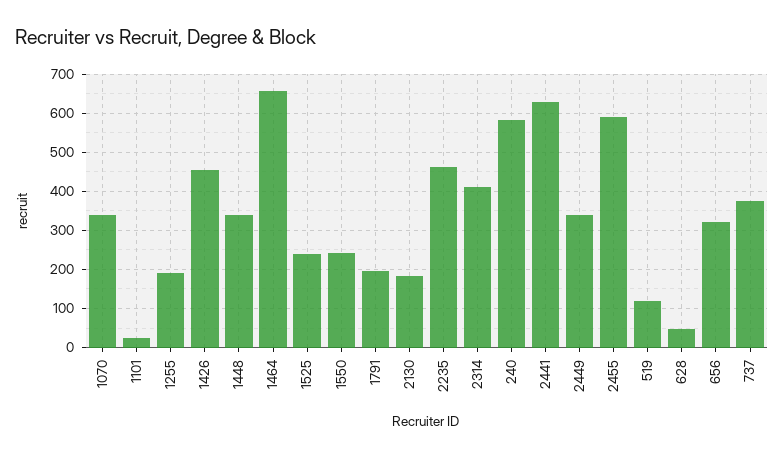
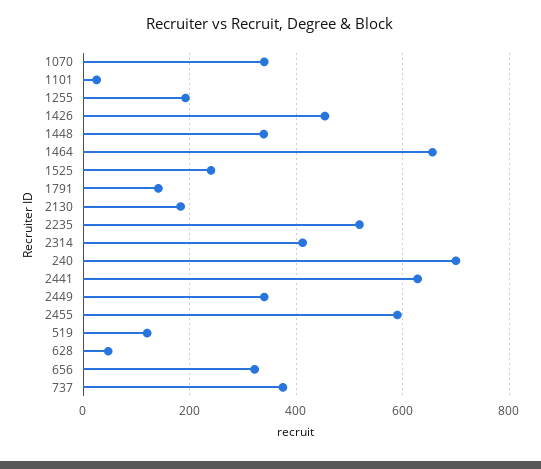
1550: 240 -> none
1791: 200 -> 140
2235: 460 -> 520
240: 580 -> 700

